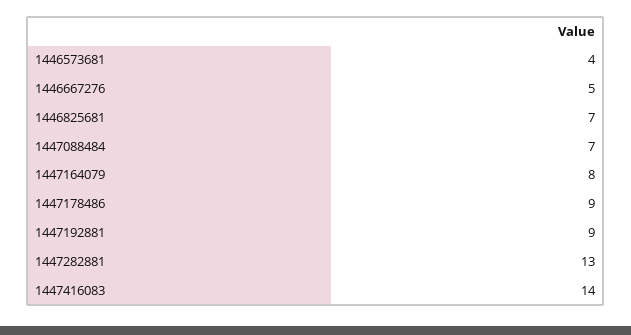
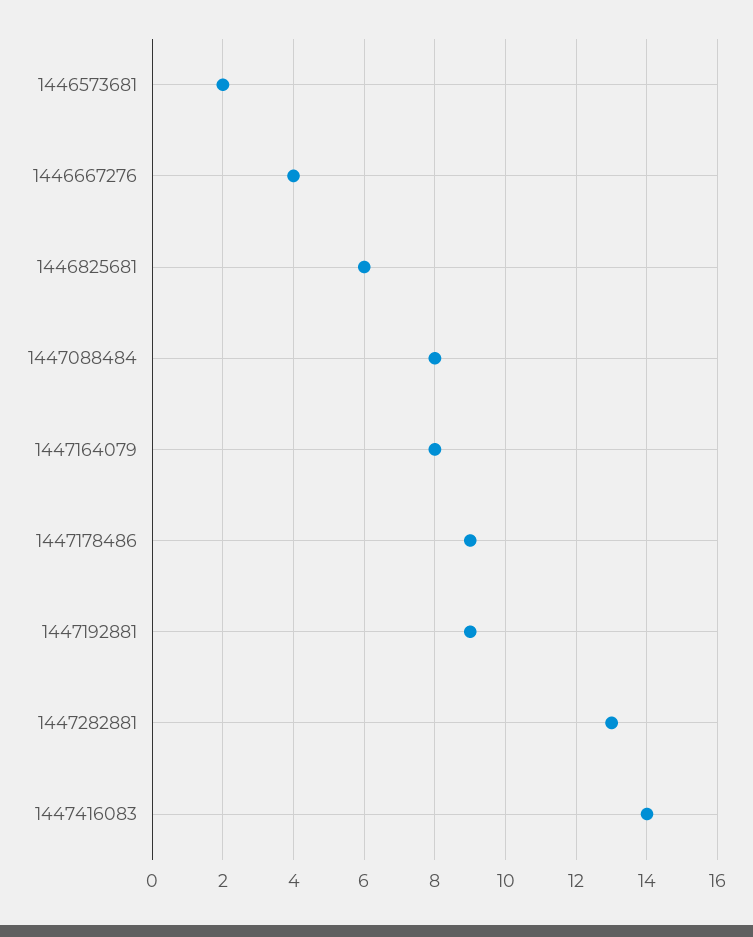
1446573681: 4 -> 2
1446667276: 5 -> 4
1446825681: 7 -> 6
1447088484: 7 -> 8

